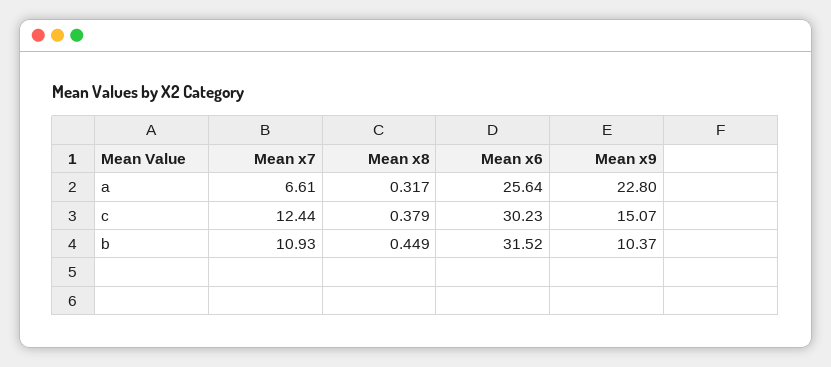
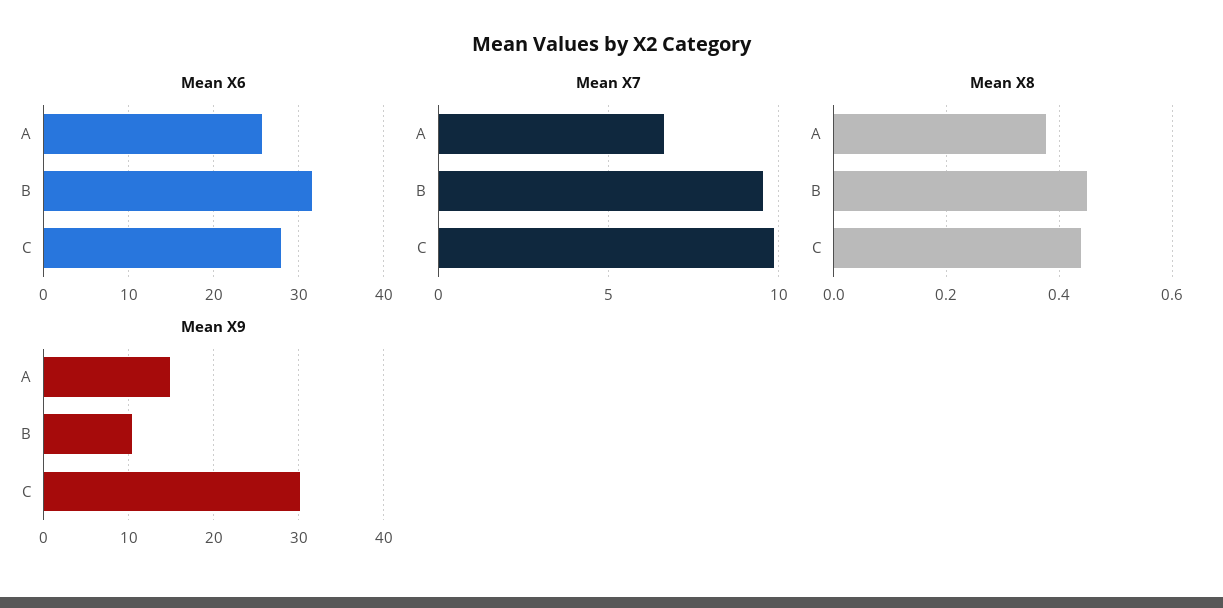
Mean x8, a: 0.317 -> 0.38
Mean x9, a: 22.8 -> 15
Mean x7, c: 12.44 -> 10
Mean x8, c: 0.379 -> 0.44
Mean x6, c: 30.23 -> 28
Mean x9, c: 15.07 -> 30
Mean x7, b: 10.93 -> 9.5

